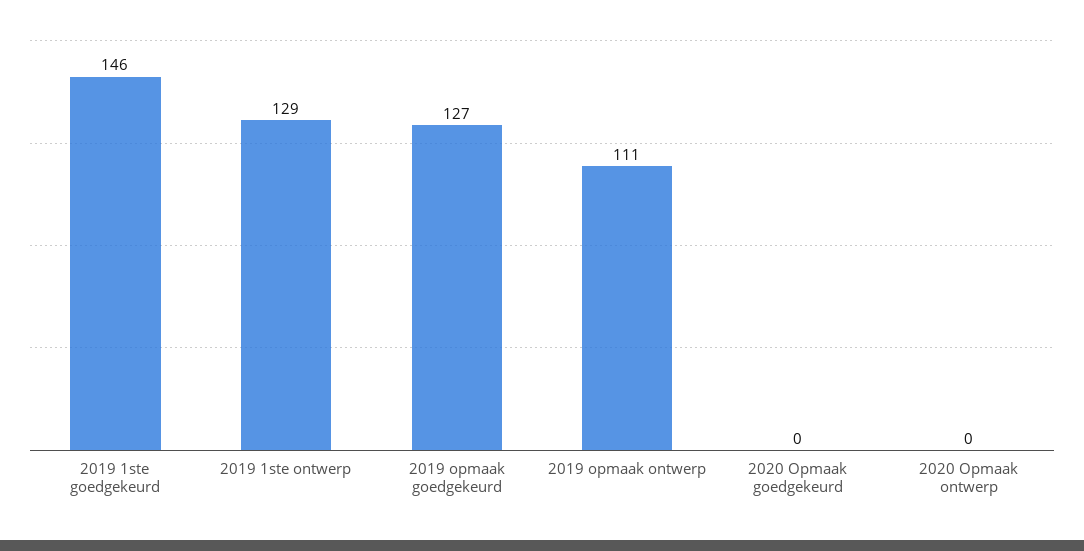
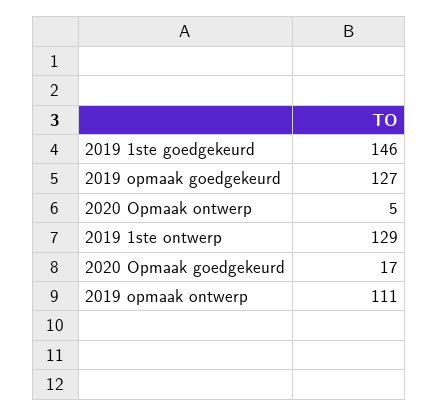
2020 Opmaak goedgekeurd: 0 -> 17
2020 Opmaak ontwerp: 0 -> 5

